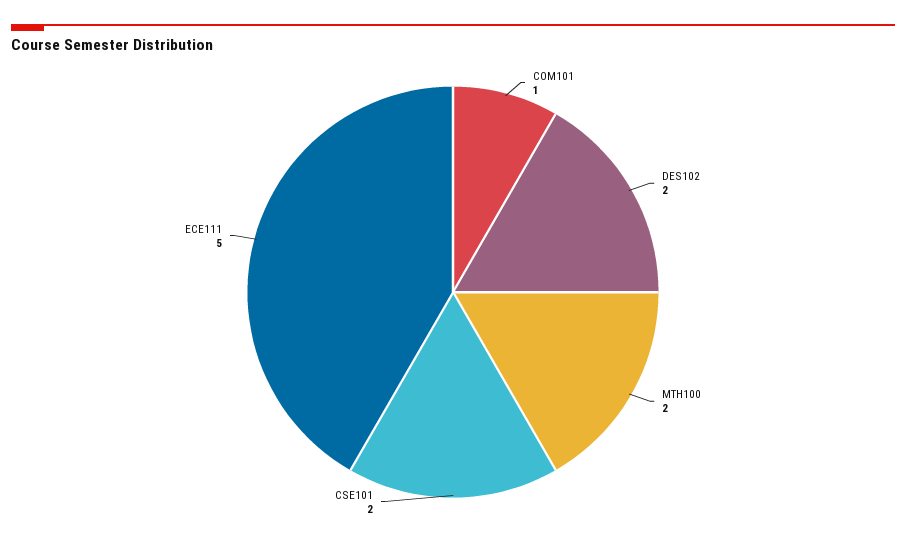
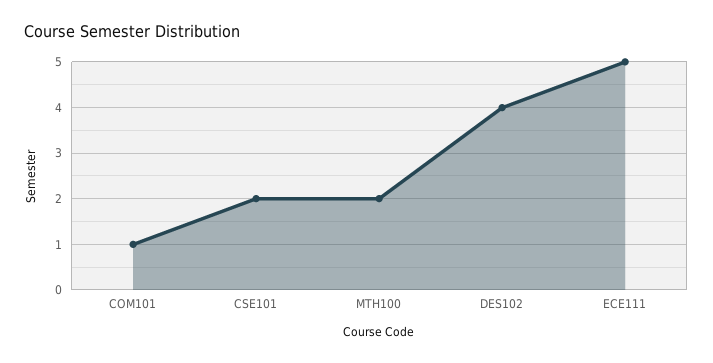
DES102: 2 -> 4

